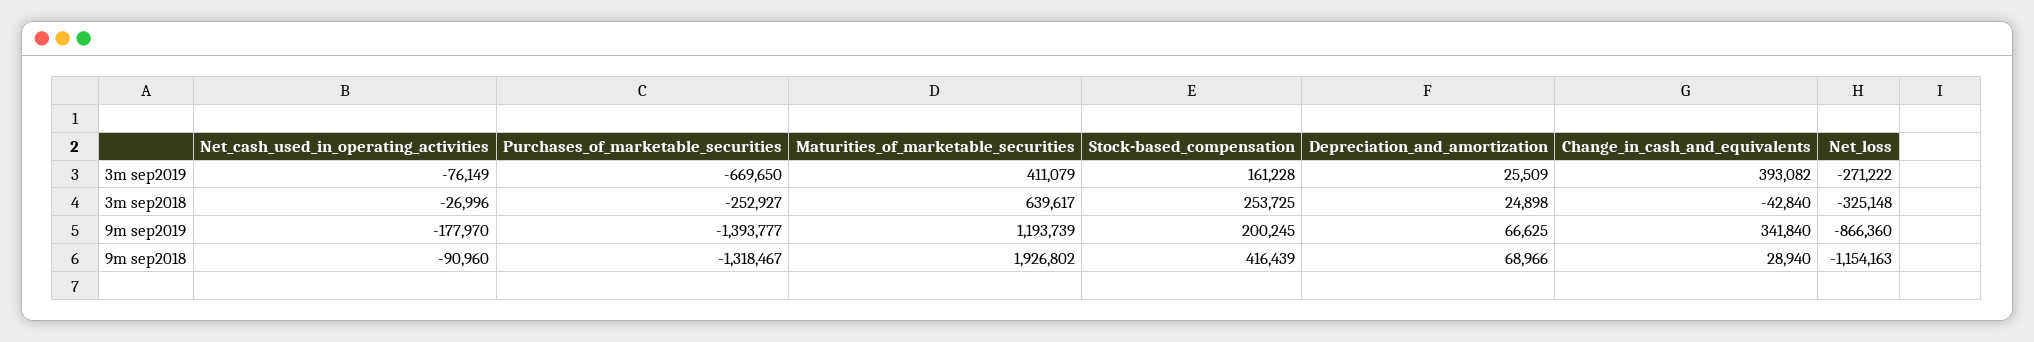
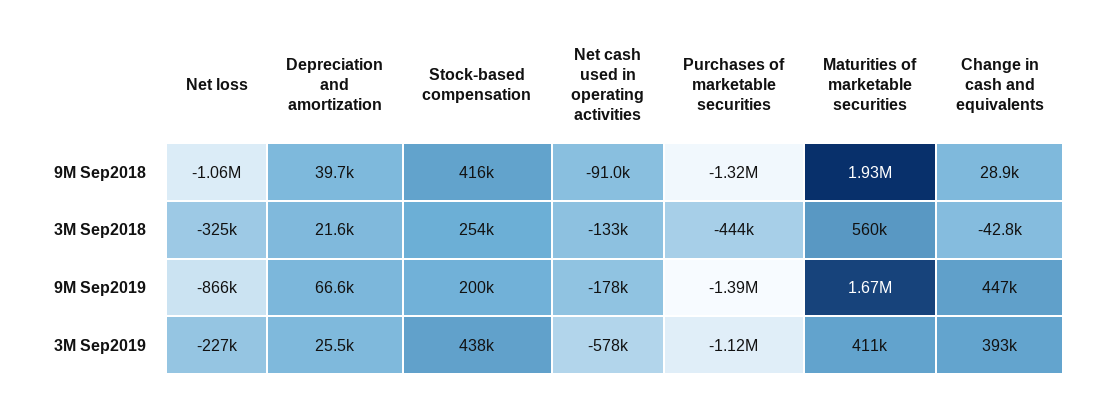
Net_cash_used_in_operating_activities, 3m sep2019: -76149 -> -578000
Purchases_of_marketable_securities, 3m sep2019: -669650 -> -1120000
Stock-based_compensation, 3m sep2019: 161228 -> 438000
Net_loss, 3m sep2019: -271222 -> -227000
Net_cash_used_in_operating_activities, 3m sep2018: -26996 -> -133000
Purchases_of_marketable_securities, 3m sep2018: -252927 -> -444000
Maturities_of_marketable_securities, 3m sep2018: 639617 -> 560000
Depreciation_and_amortization, 3m sep2018: 24898 -> 21600
Maturities_of_marketable_securities, 9m sep2019: 1193739 -> 1670000
Change_in_cash_and_equivalents, 9m sep2019: 341840 -> 447000
Depreciation_and_amortization, 9m sep2018: 68966 -> 39700
Net_loss, 9m sep2018: -1154163 -> -1060000

